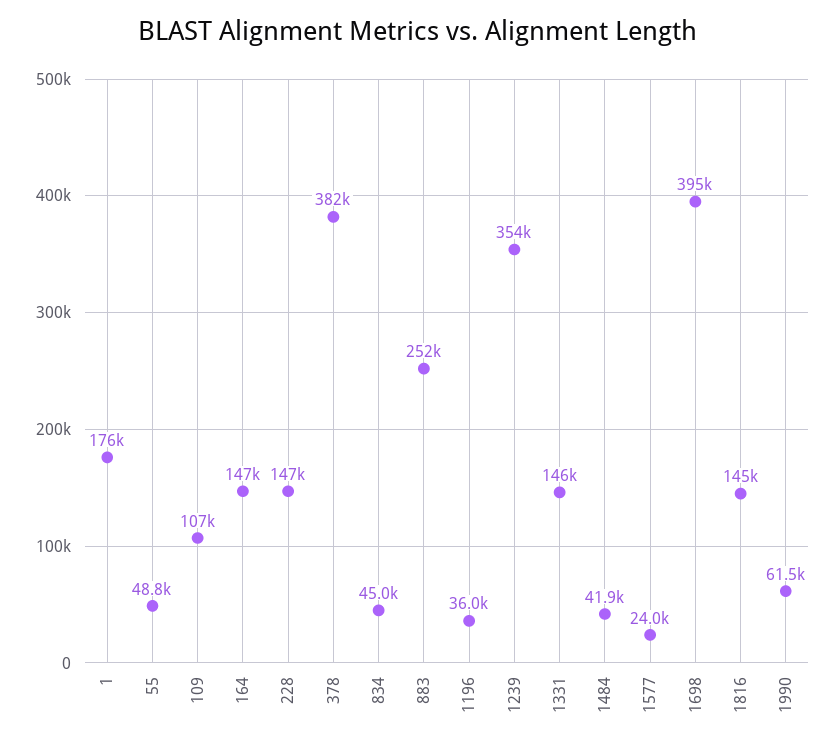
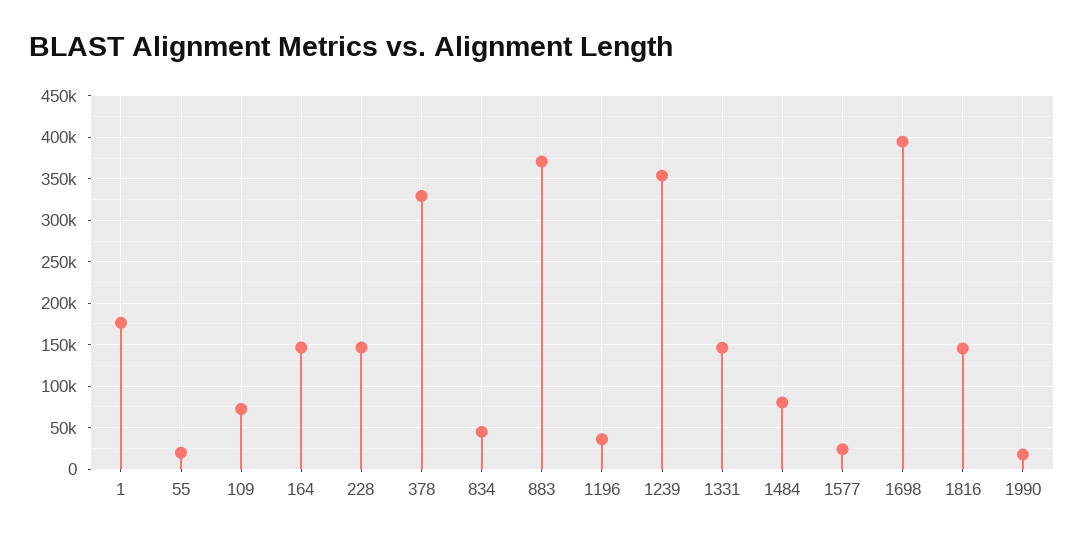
55: 48800 -> 20000
109: 107000 -> 70000
378: 382000 -> 330000
883: 252000 -> 370000
1484: 41900 -> 80000
1990: 61500 -> 20000

